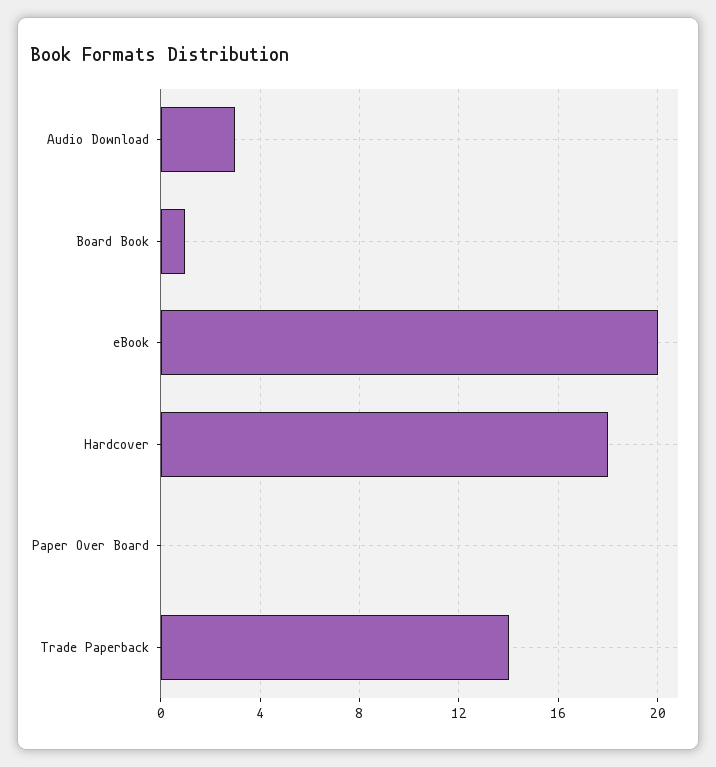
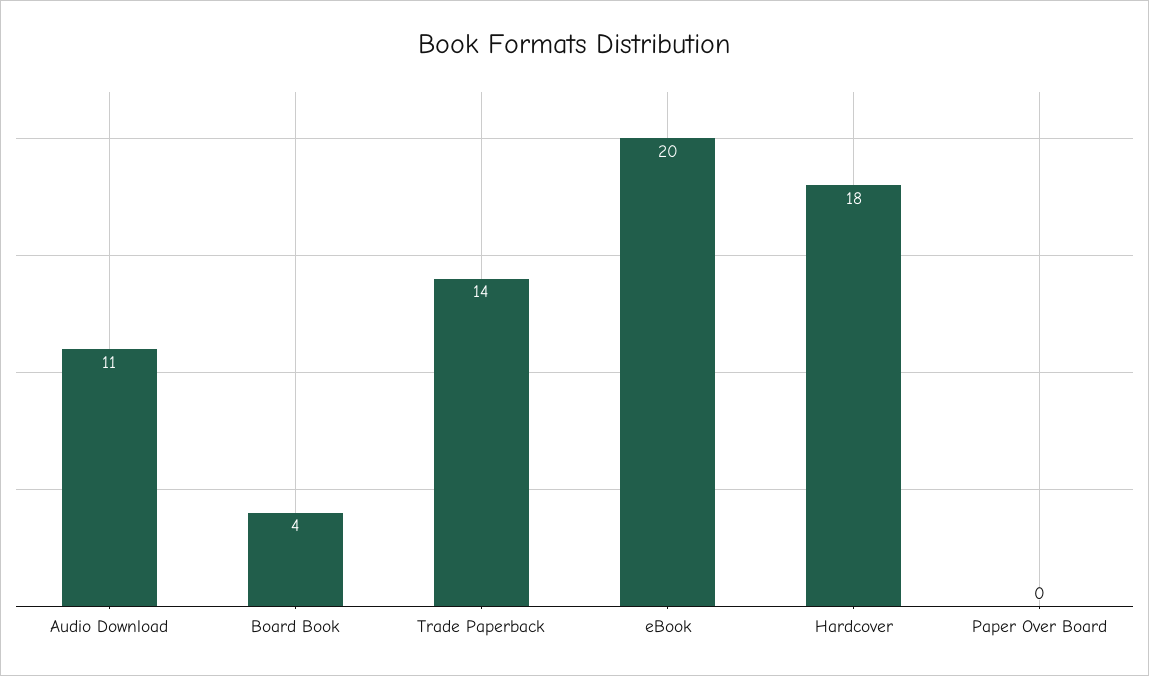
Audio Download: 3 -> 11
Board Book: 1 -> 4

